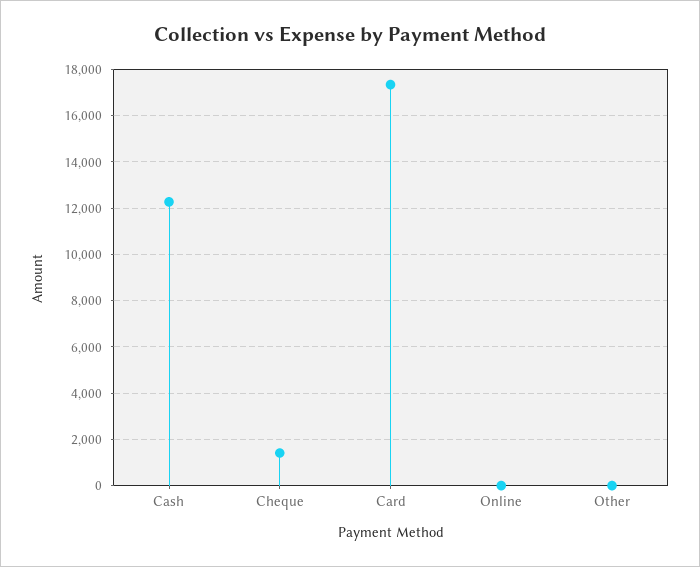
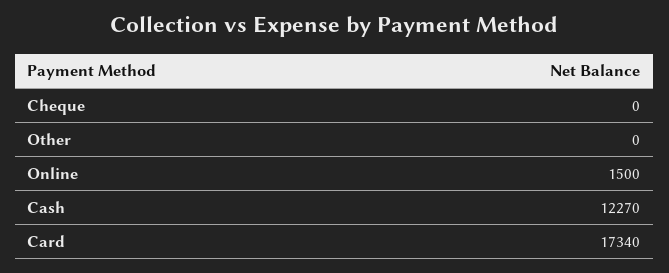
Cheque: 1500 -> 0
Online: 0 -> 1500

